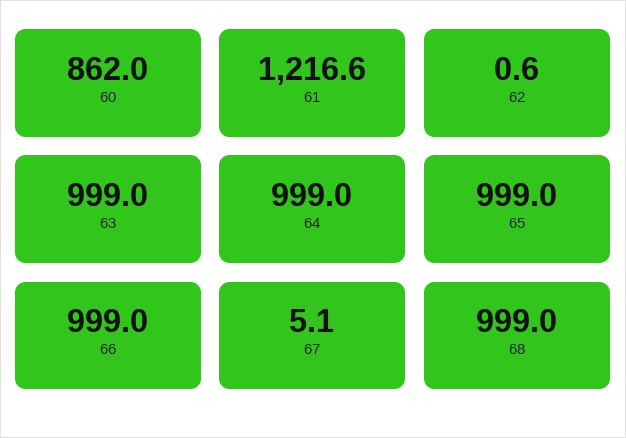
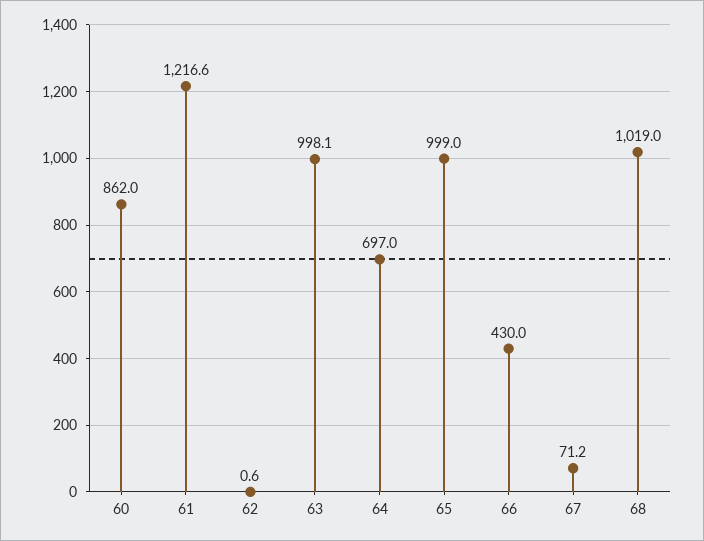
63: 999 -> 998.1
64: 999 -> 697
66: 999 -> 430
67: 5.1 -> 71.2
68: 999 -> 1019

